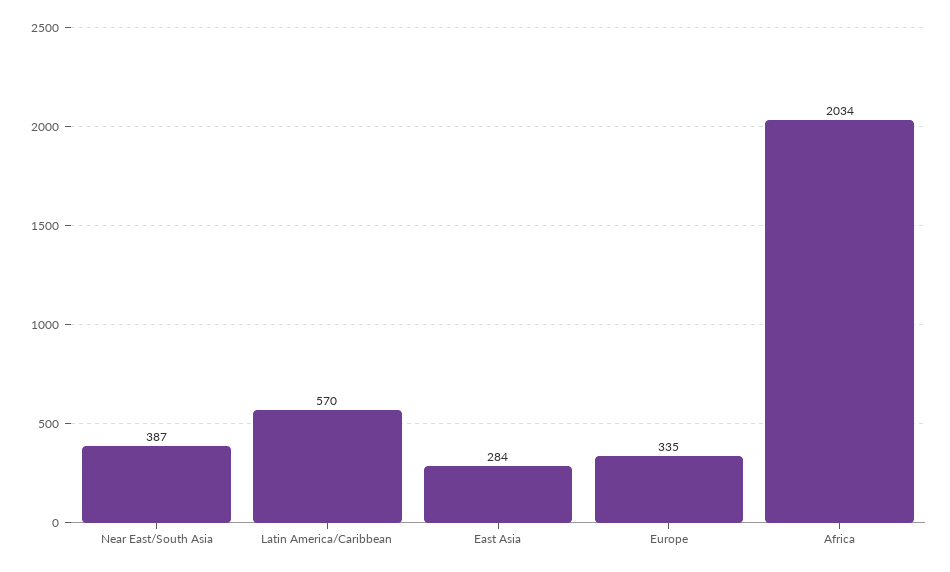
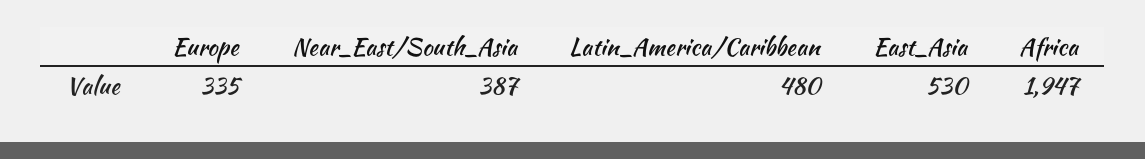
Latin America/Caribbean: 570 -> 480
East Asia: 284 -> 530
Africa: 2034 -> 1947

